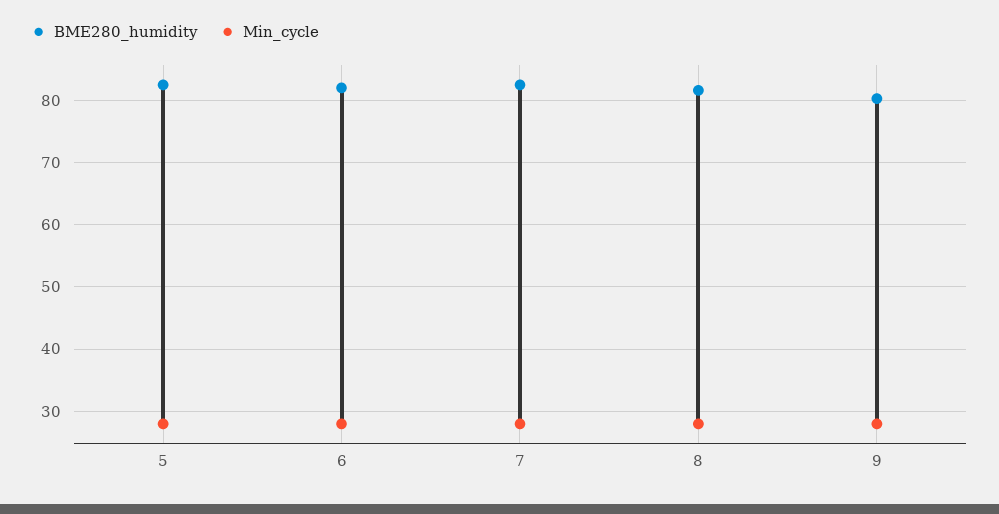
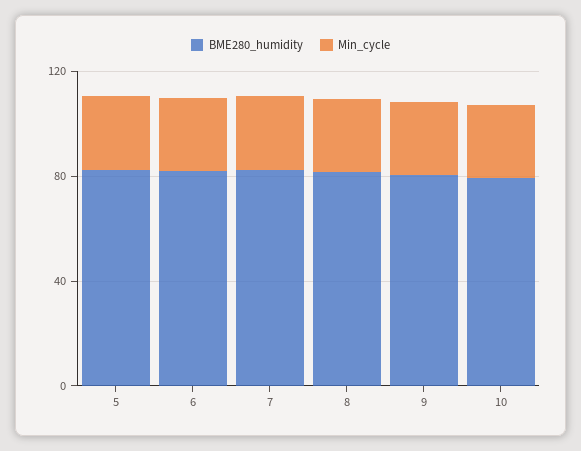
BME280_humidity, 10: none -> 80
Min_cycle, 10: none -> 30

